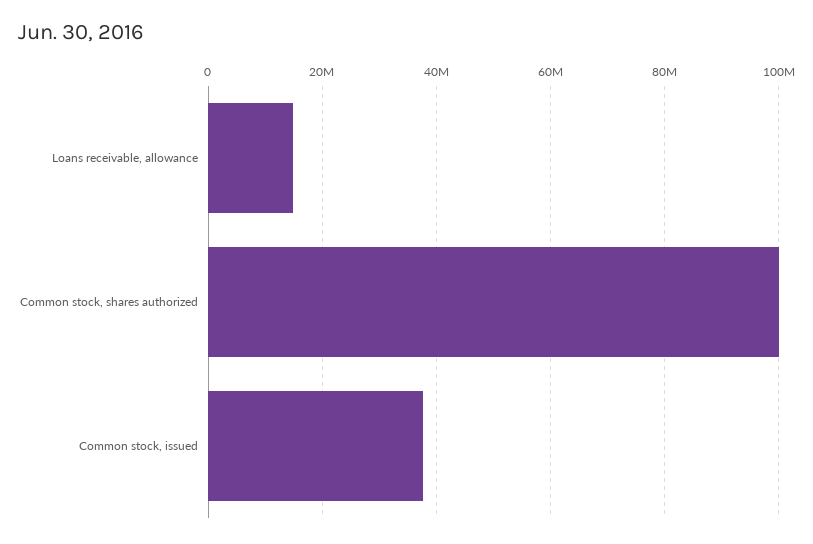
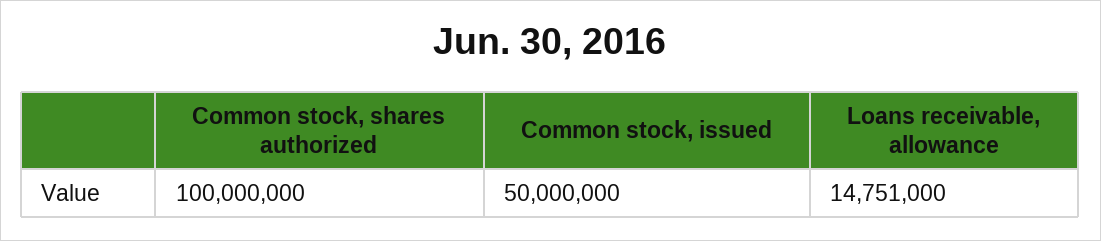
Common stock, issued: 38000000 -> 50000000

